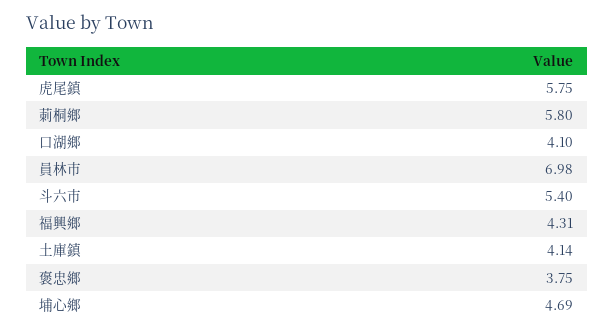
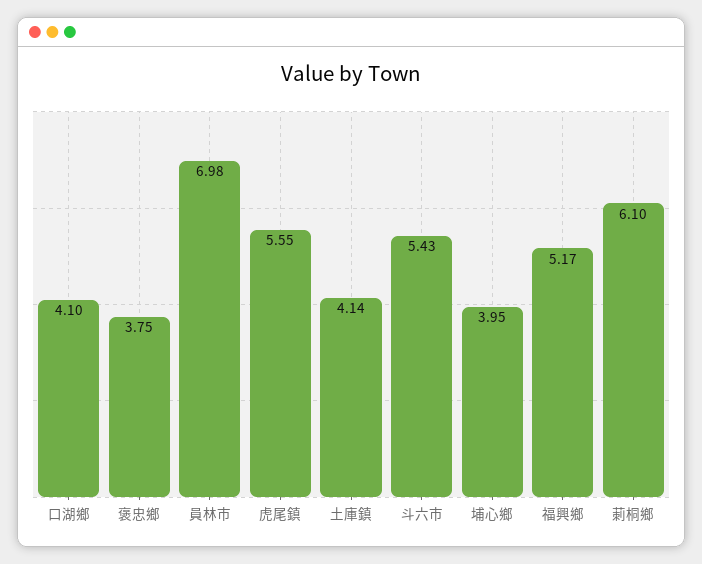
虎尾鎮: 5.75 -> 5.55
莿桐鄉: 5.8 -> 6.1
斗六市: 5.4 -> 5.43
福興鄉: 4.31 -> 5.17
埔心鄉: 4.69 -> 3.95

